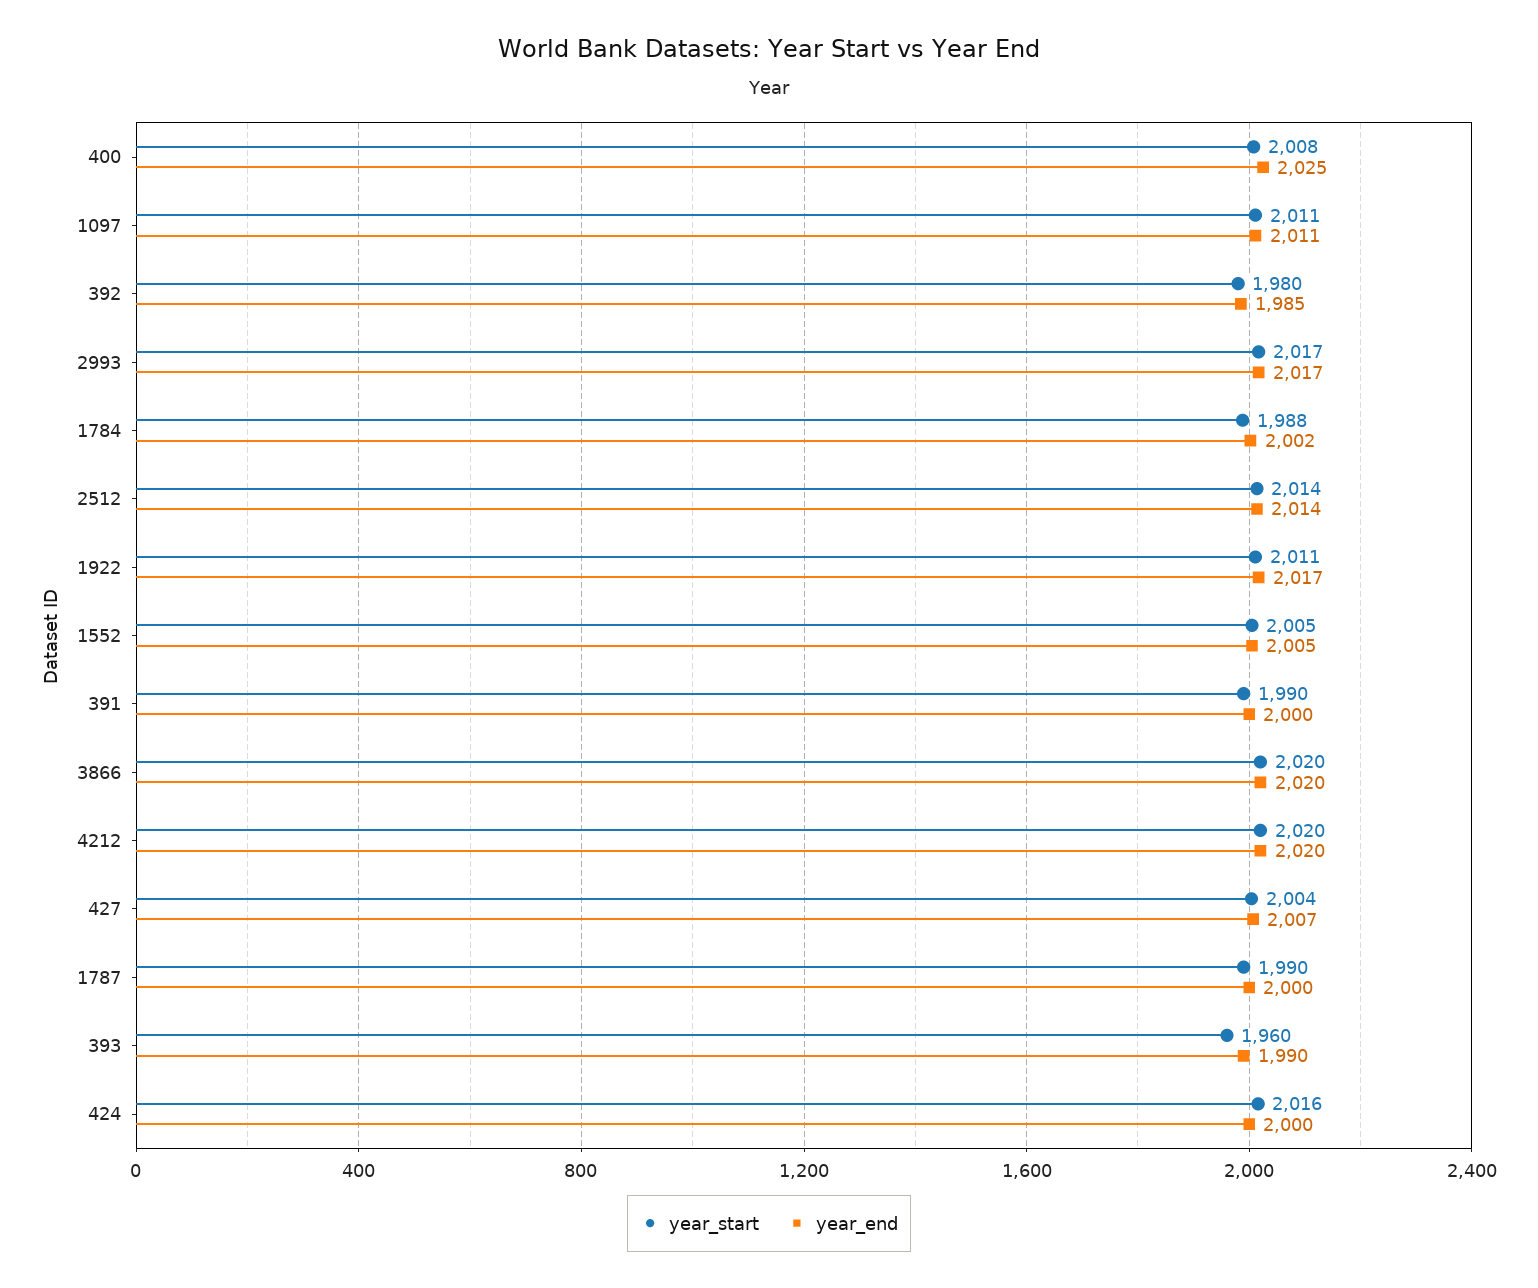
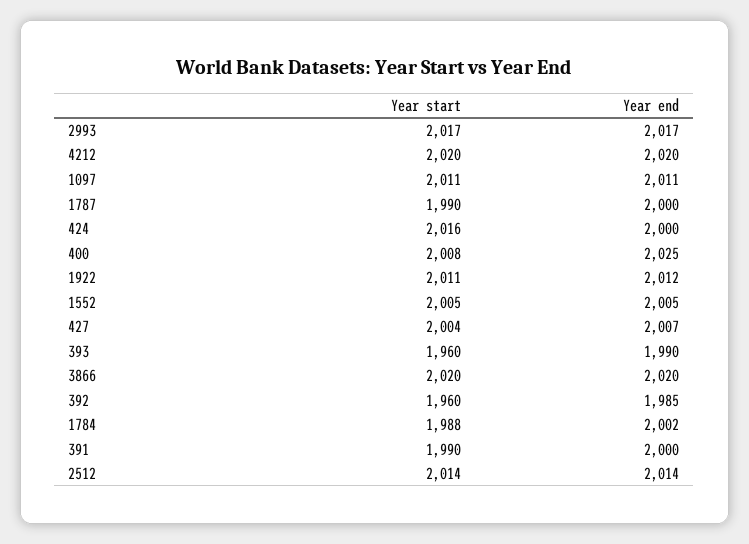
year_start, 392: 1980 -> 1960
year_end, 1922: 2017 -> 2012

